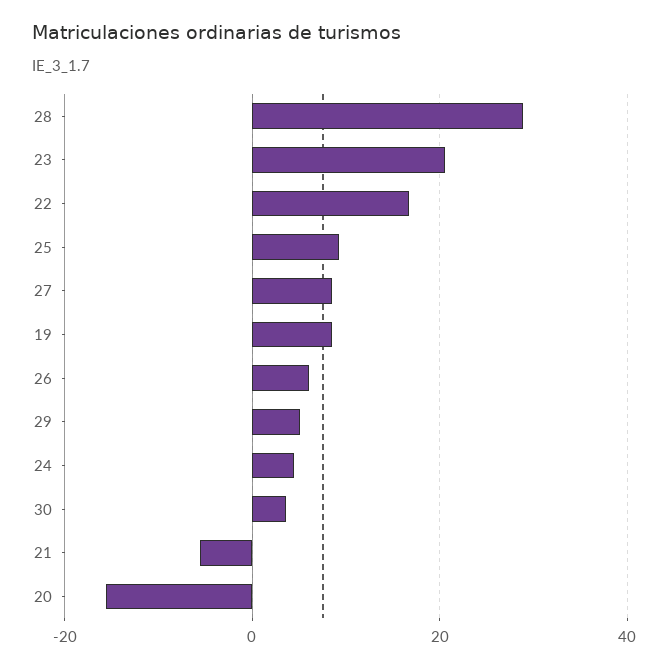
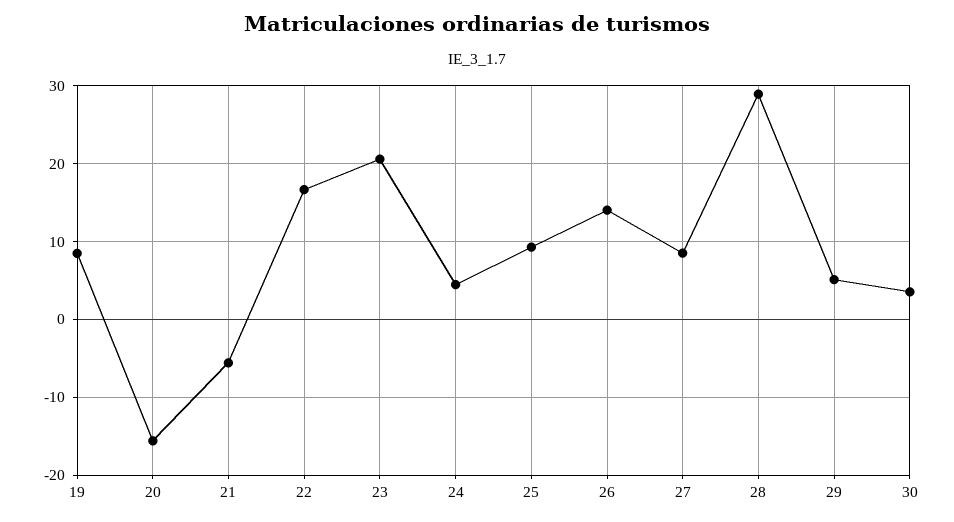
26: 6 -> 14

